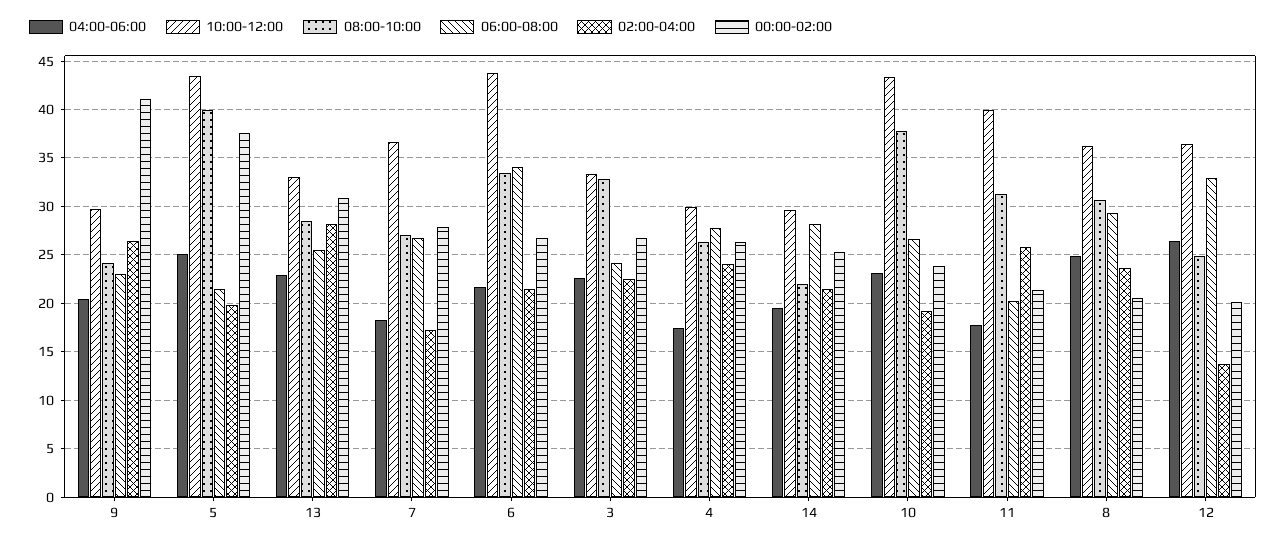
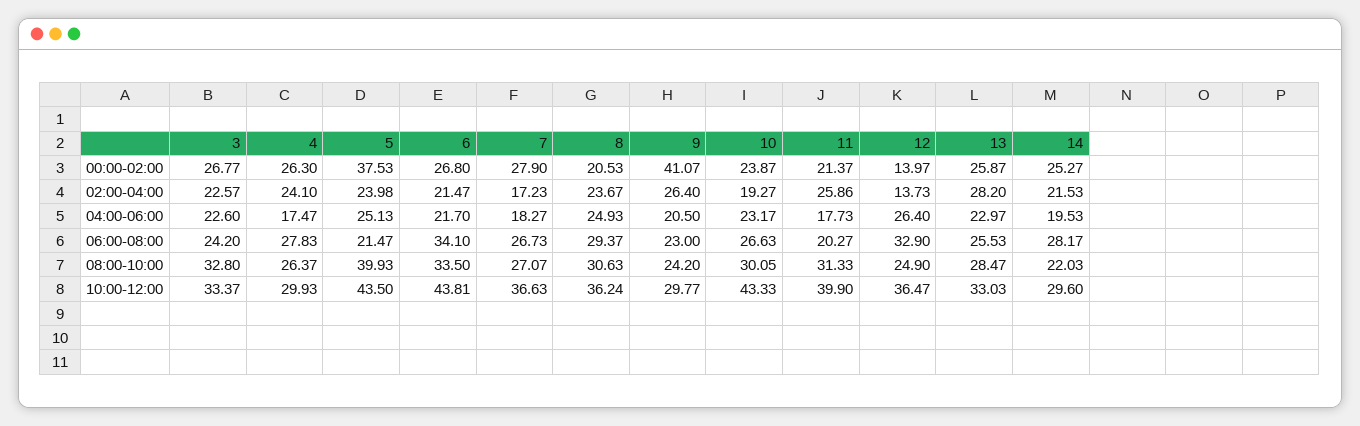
02:00-04:00, 5: 20 -> 23.98
00:00-02:00, 13: 31 -> 25.87
08:00-10:00, 10: 38 -> 30.05
00:00-02:00, 12: 20 -> 13.97

